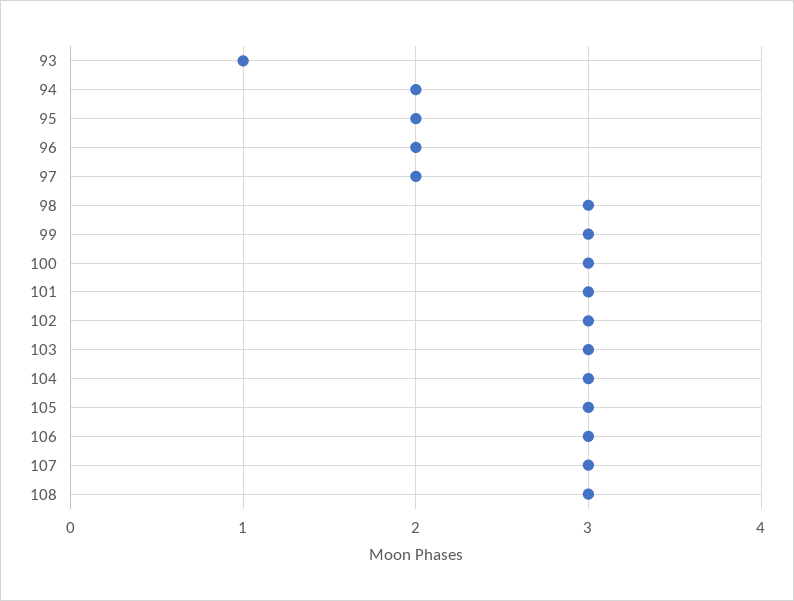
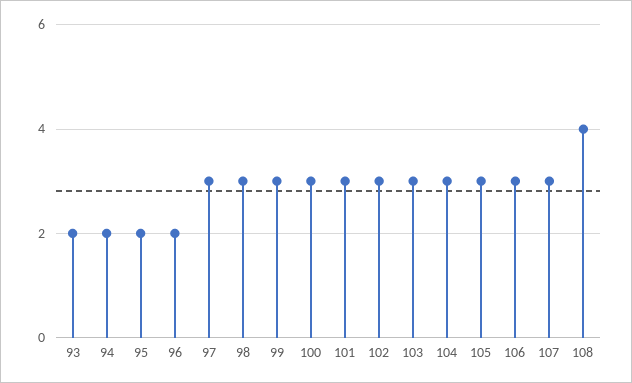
93: 1 -> 2
97: 2 -> 3
108: 3 -> 4

